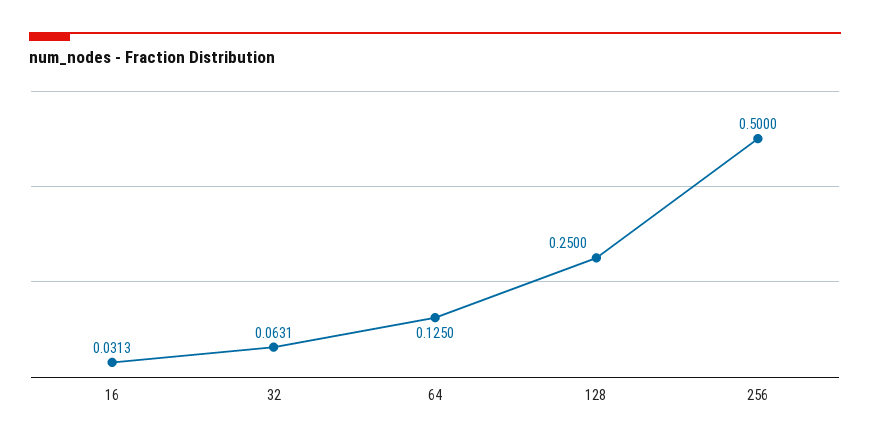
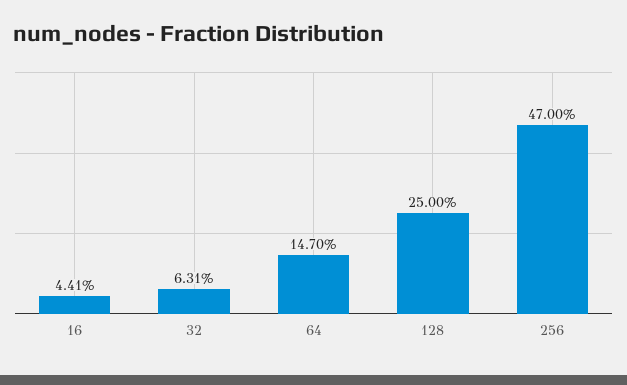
16: 0.0313 -> 0.0441
64: 0.125 -> 0.147
256: 0.5 -> 0.47

